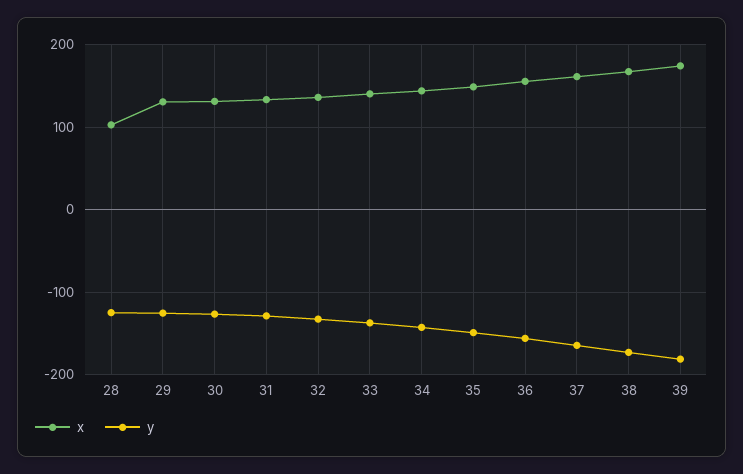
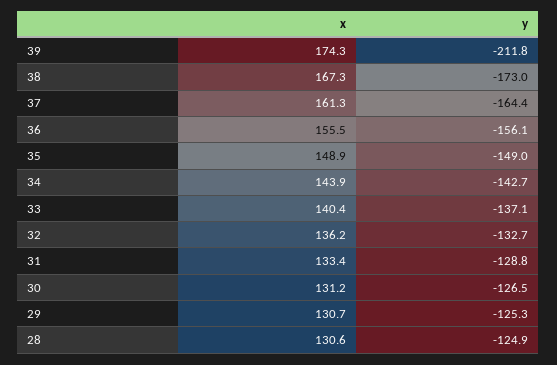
x, 28: 100 -> 130.6
y, 39: -180 -> -211.8

